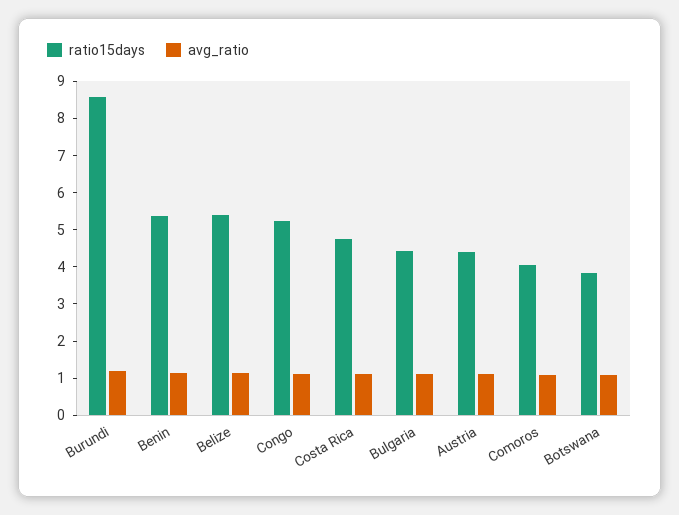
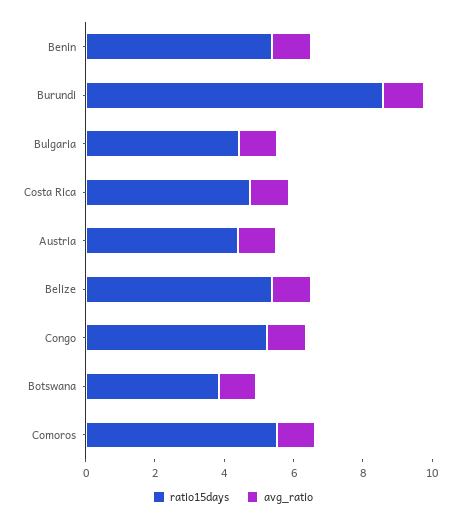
ratio15days, Comoros: 4 -> 5.5

